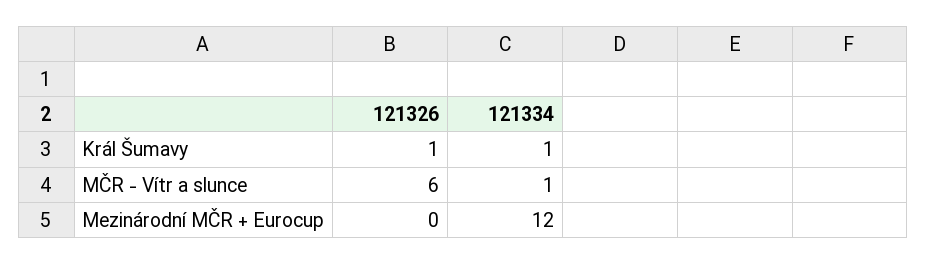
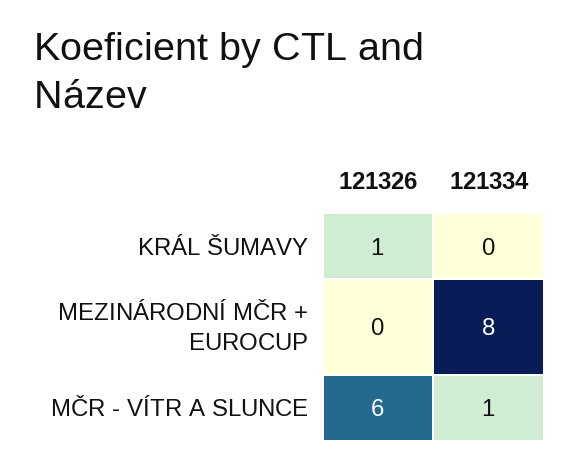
121334, Král Šumavy: 1 -> 0
121334, Mezinárodní MČR + Eurocup: 12 -> 8

